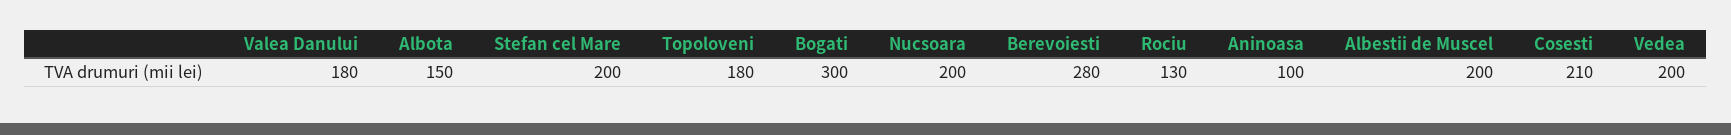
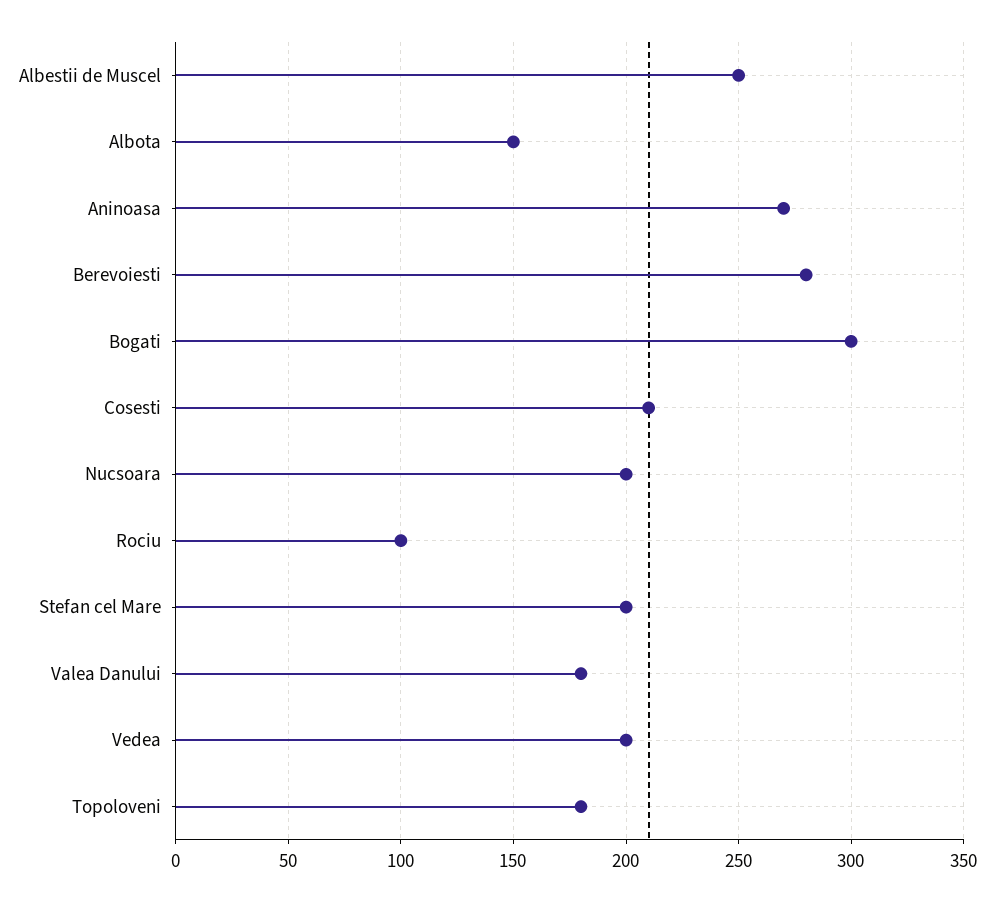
Rociu: 130 -> 100
Aninoasa: 100 -> 270
Albestii de Muscel: 200 -> 250

